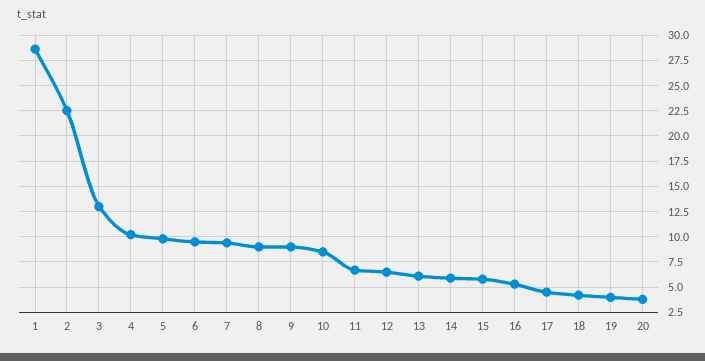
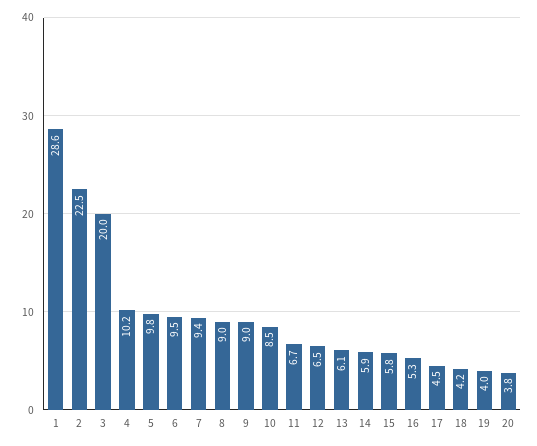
3: 12.5 -> 20

